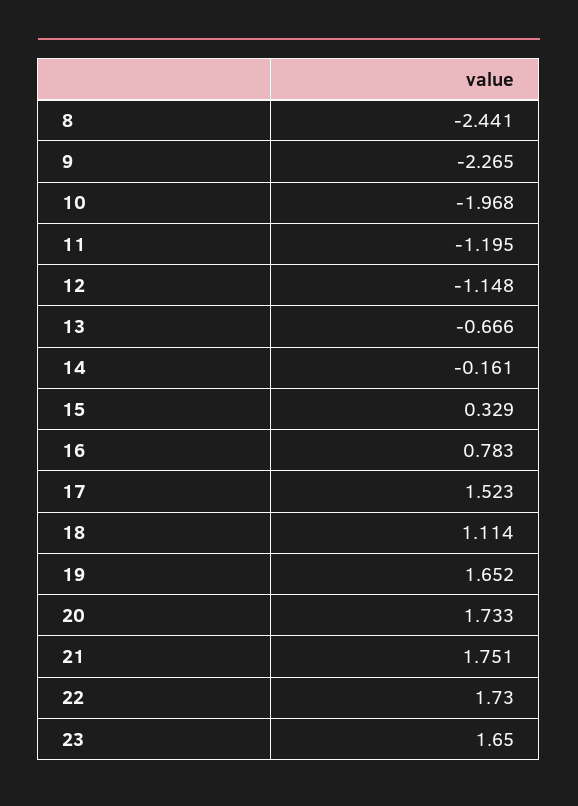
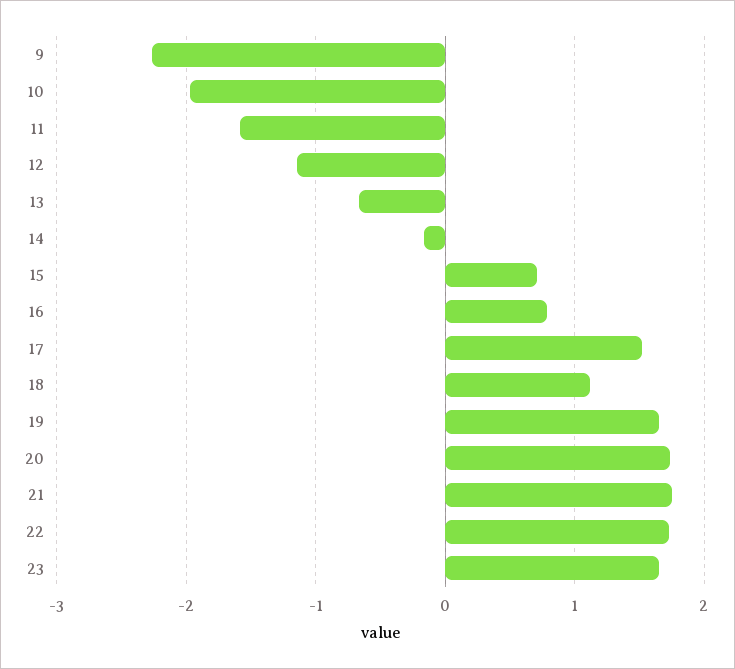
8: -2.441 -> none
11: -1.195 -> -1.6
15: 0.329 -> 0.7

